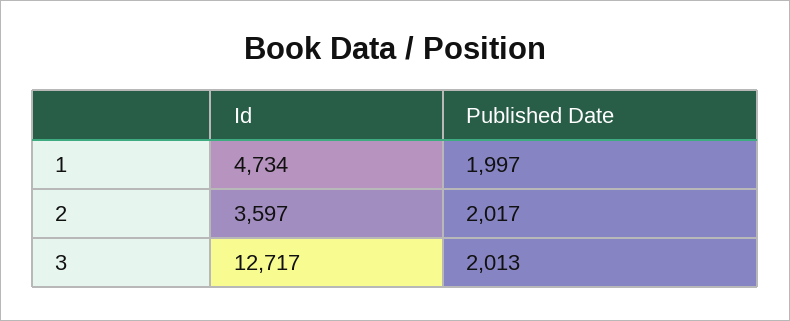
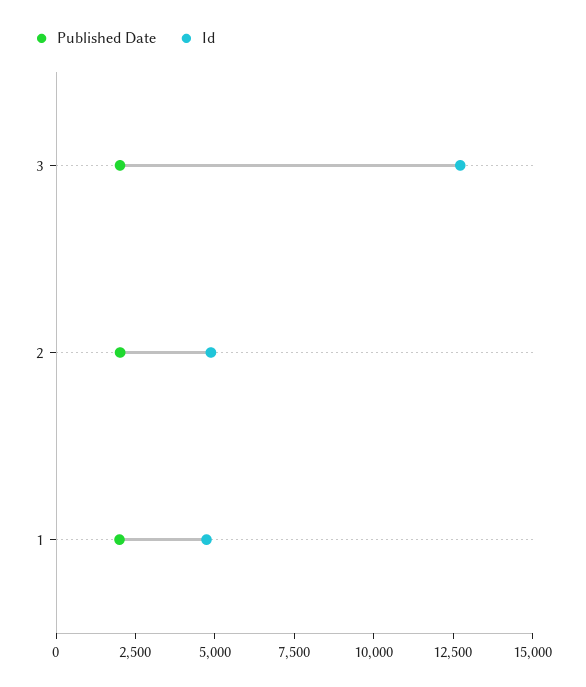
Id, 2: 3597 -> 5000

